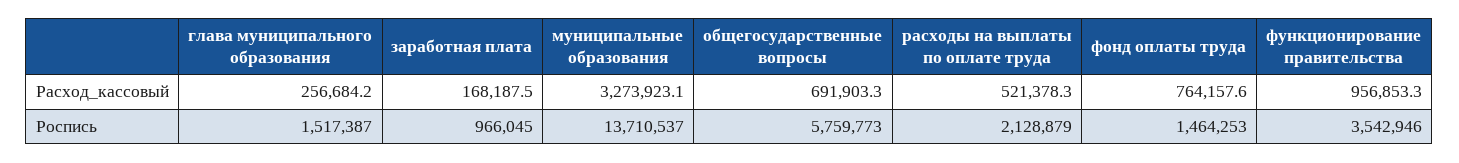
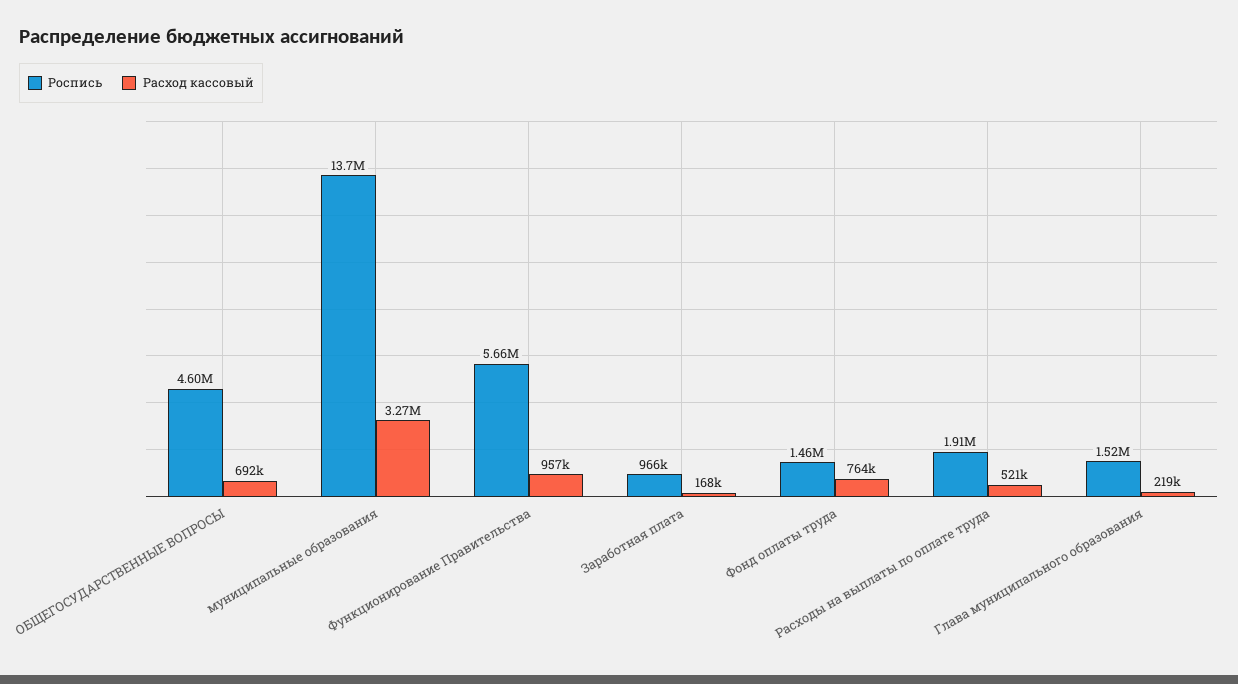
Расход_кассовый, глава муниципального образования: 256684.2 -> 219000
Роспись, общегосударственные вопросы: 5759773 -> 4600000
Роспись, расходы на выплаты по оплате труда: 2128879 -> 1910000
Роспись, функционирование правительства: 3542946 -> 5660000

